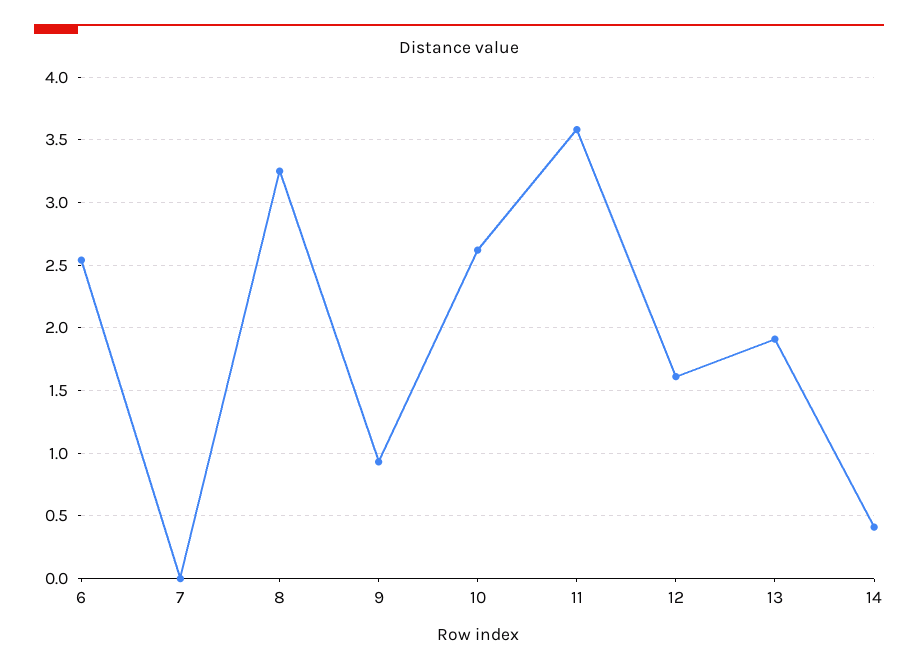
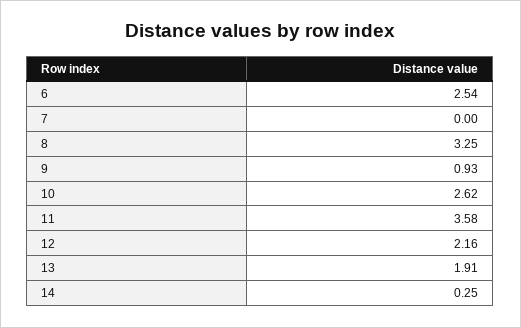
12: 1.6 -> 2.16
14: 0.4 -> 0.25

